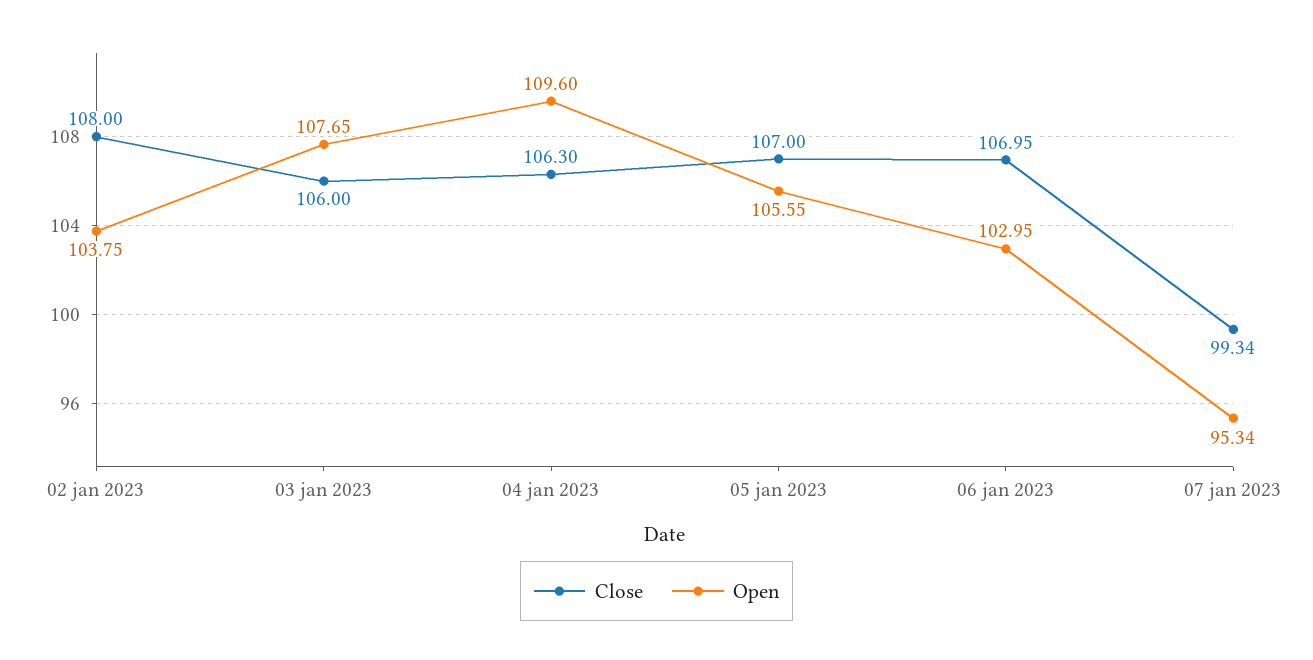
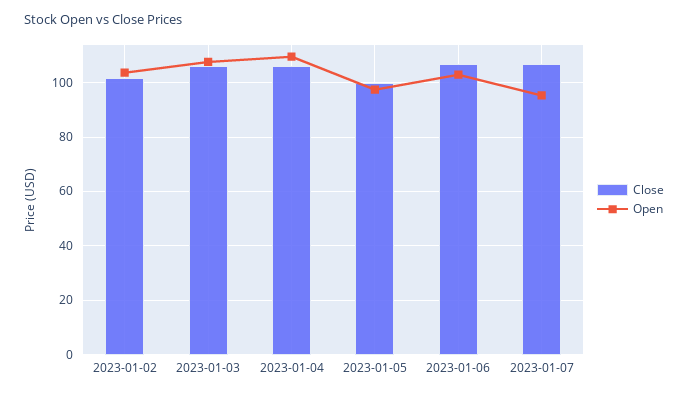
Close, 02 jan 2023: 108 -> 102.5
Close, 05 jan 2023: 107 -> 100
Open, 05 jan 2023: 105.55 -> 97.5
Close, 07 jan 2023: 99.34 -> 107.5

